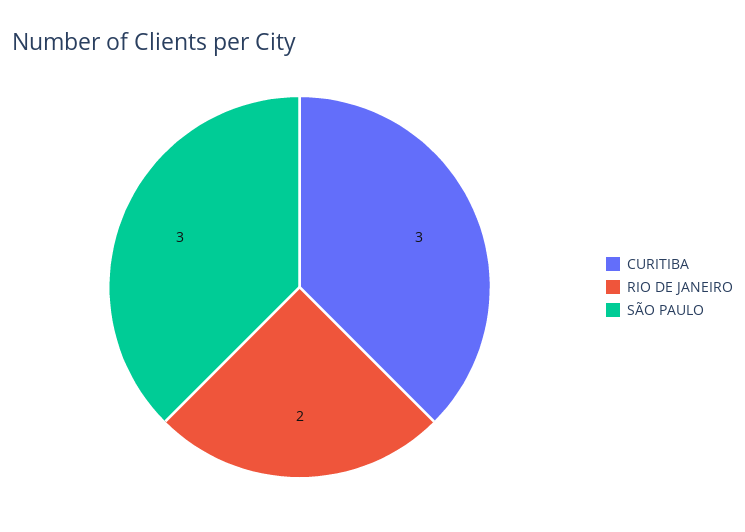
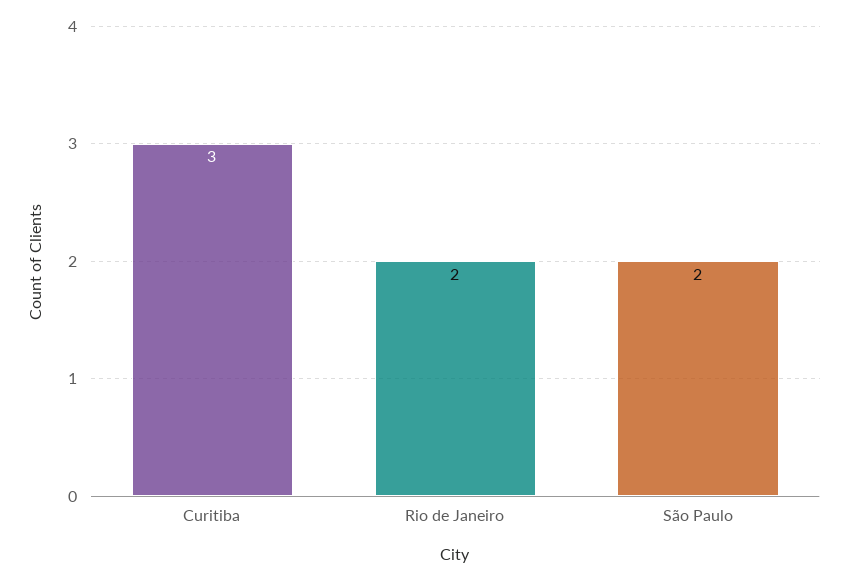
SÃO PAULO: 3 -> 2

